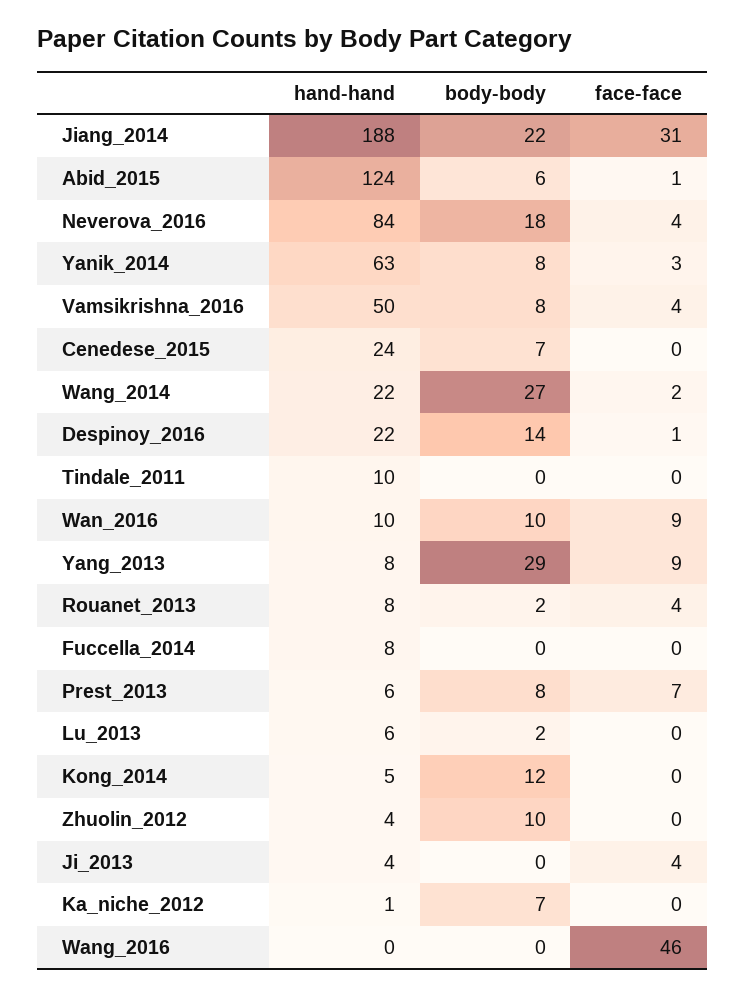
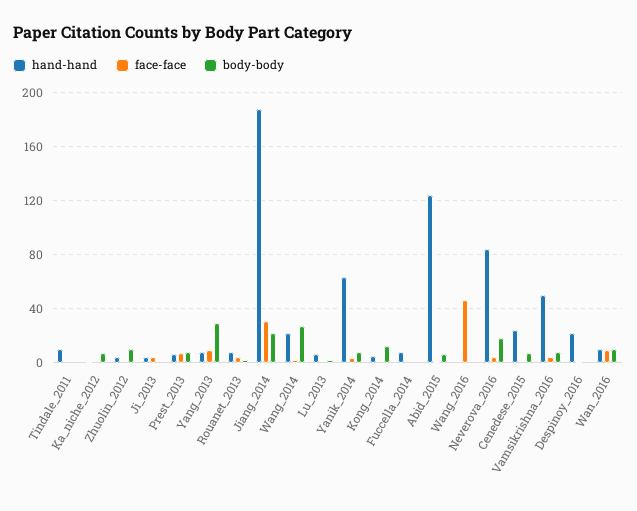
body-body, Despinoy_2016: 14 -> 0

